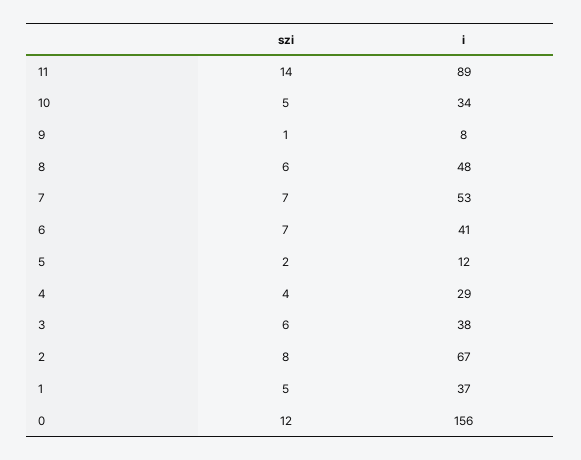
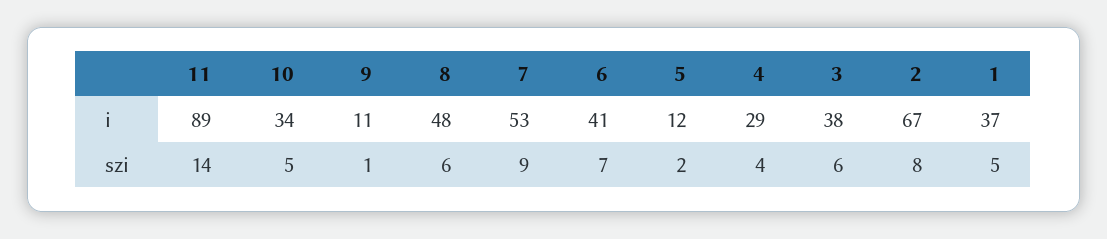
i, 9: 8 -> 11
szi, 7: 7 -> 9
szi, 0: 12 -> none
i, 0: 156 -> none

